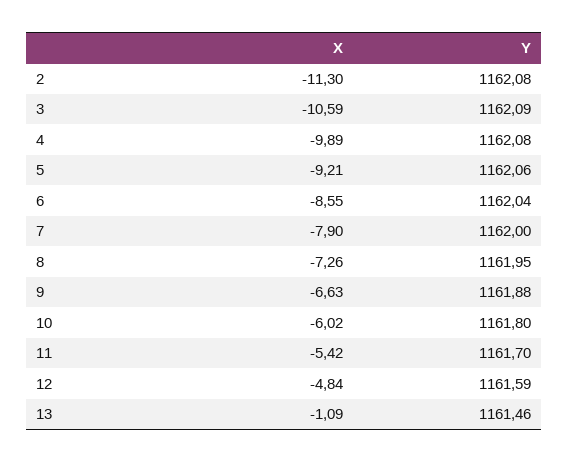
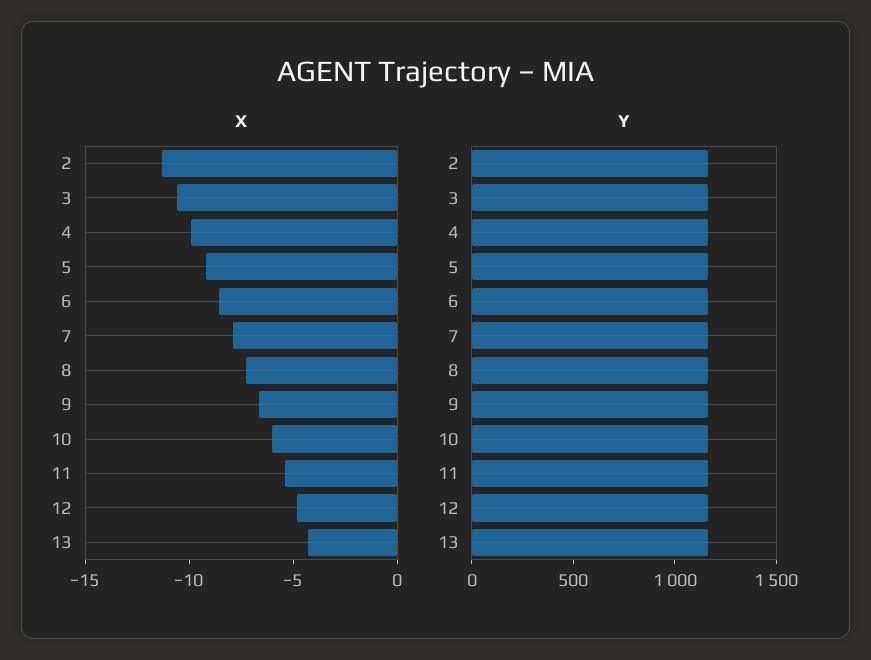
X, 13: -1.09 -> -4

